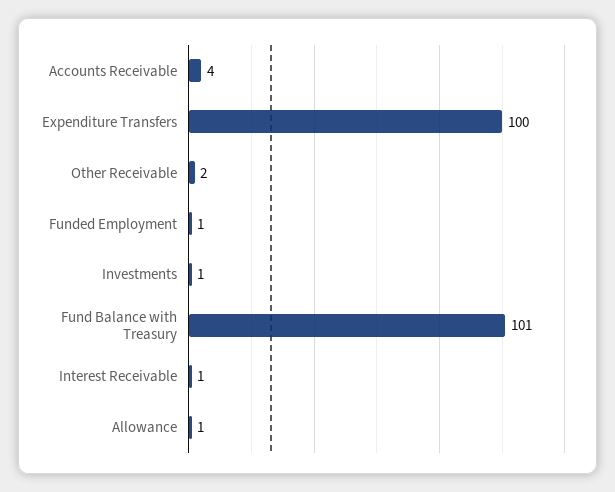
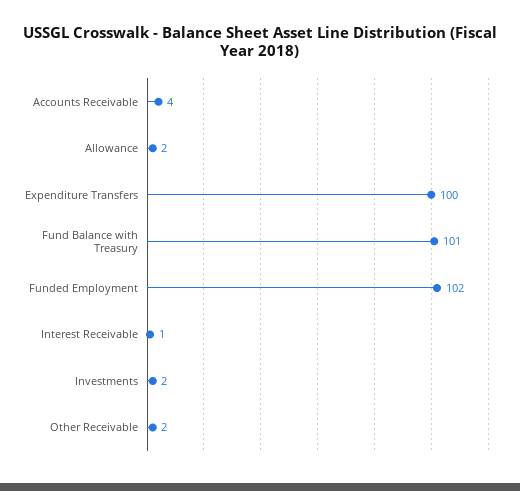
Funded Employment: 1 -> 102
Investments: 1 -> 2
Allowance: 1 -> 2

